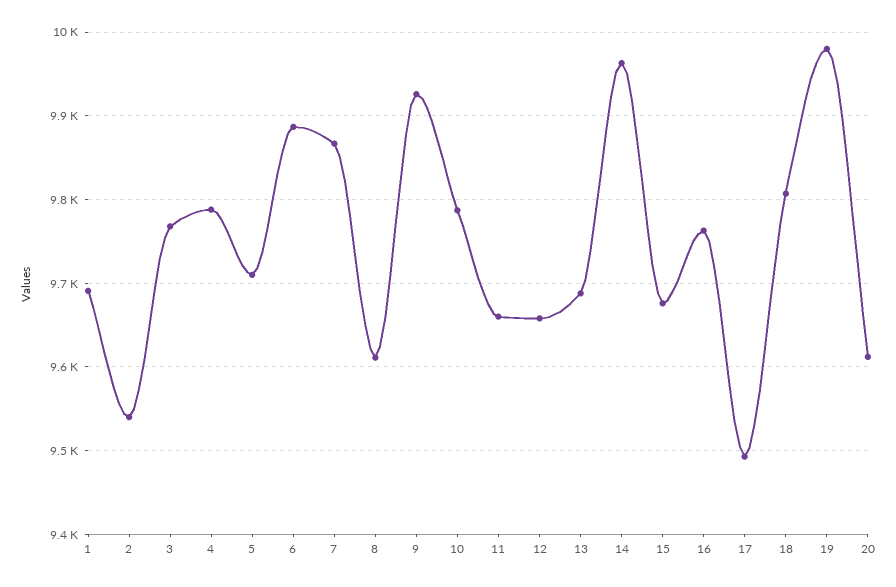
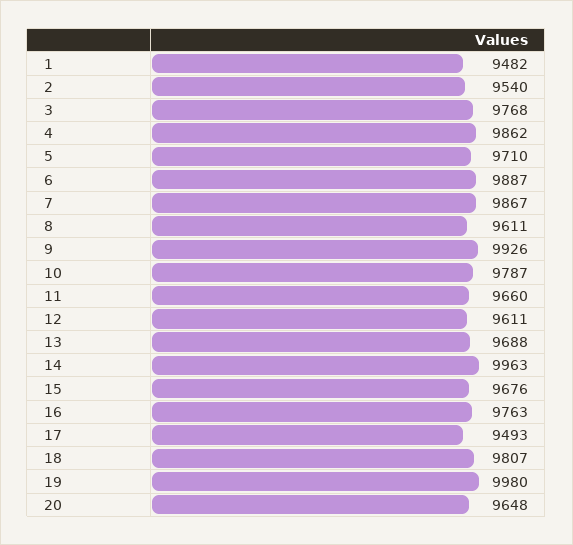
1: 9690 -> 9482
4: 9790 -> 9862
12: 9660 -> 9611
20: 9610 -> 9648

